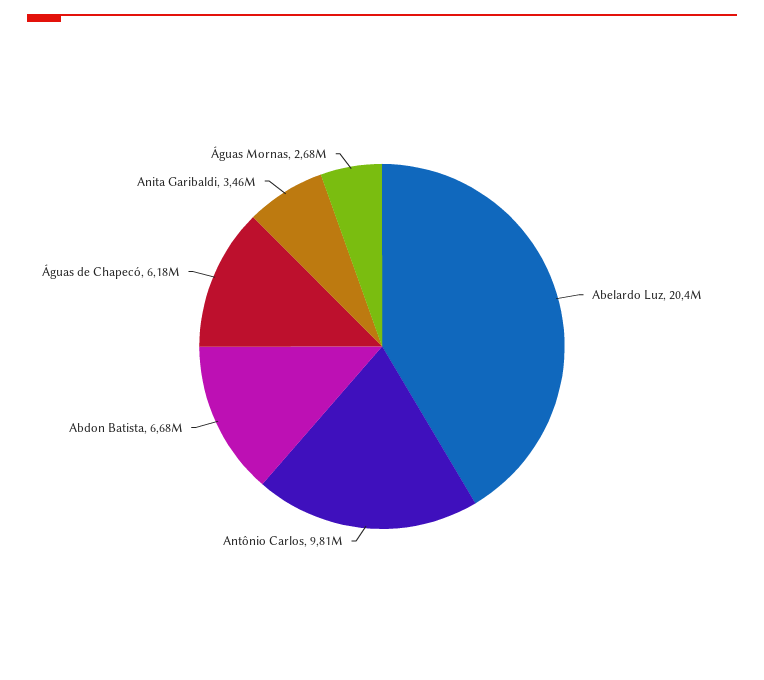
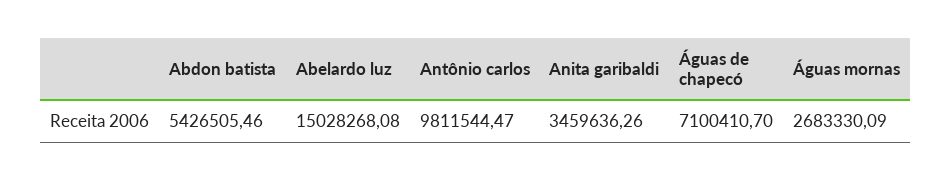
Abelardo Luz: 20400000 -> 15028268.08
Abdon Batista: 6680000 -> 5426505.46
Águas de Chapecó: 6180000 -> 7100410.7

